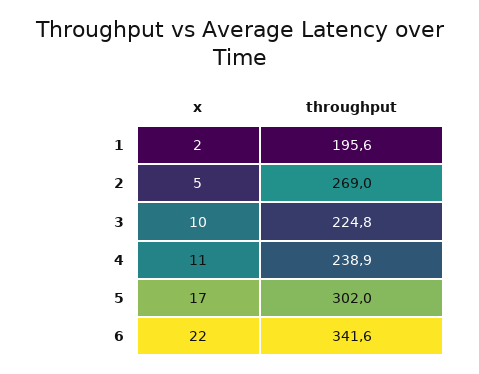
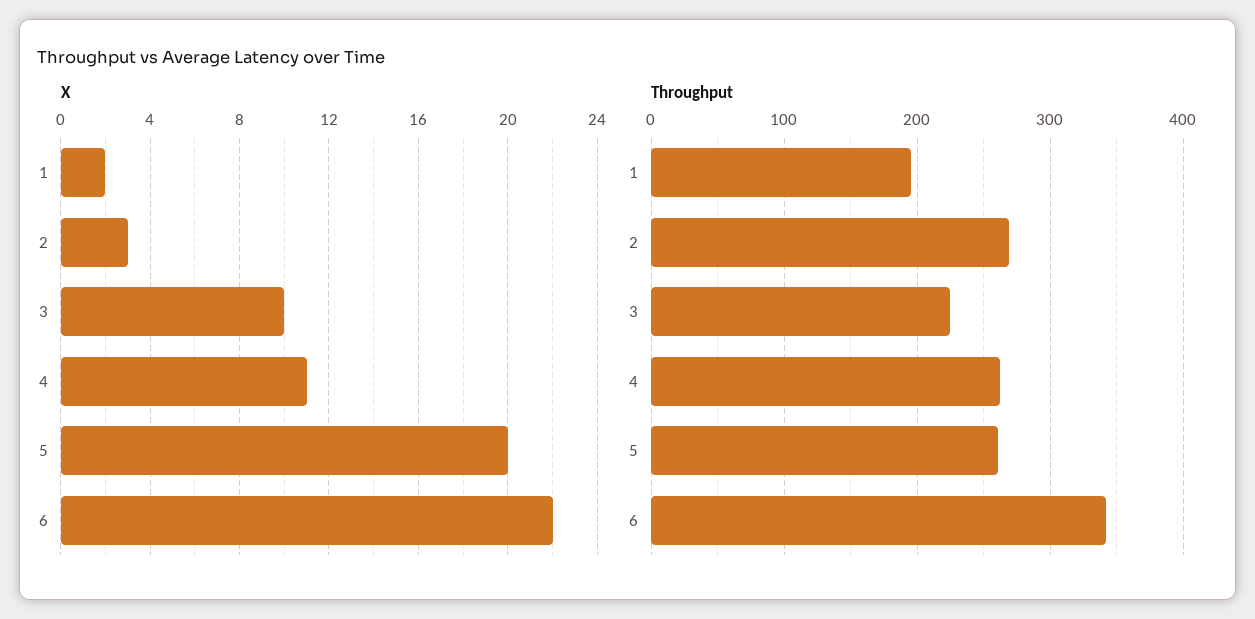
x, 2: 5 -> 3
throughput, 4: 238.9 -> 260
x, 5: 17 -> 20
throughput, 5: 302 -> 260

